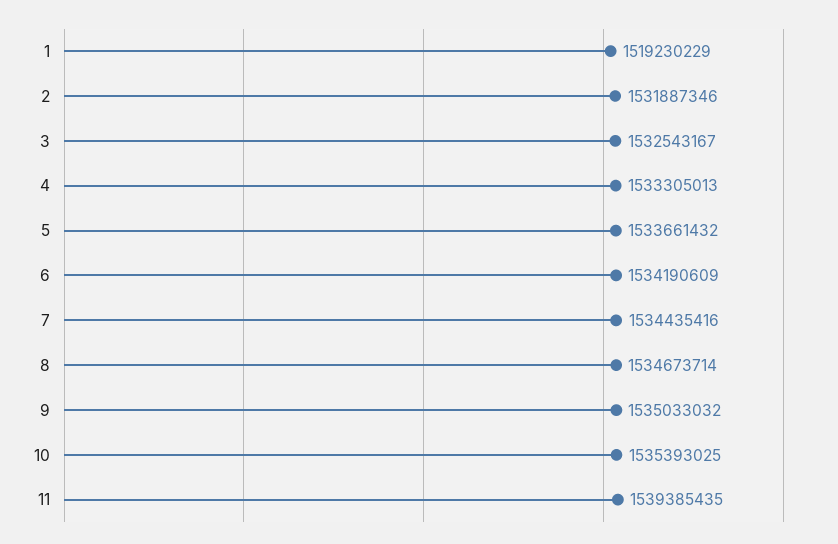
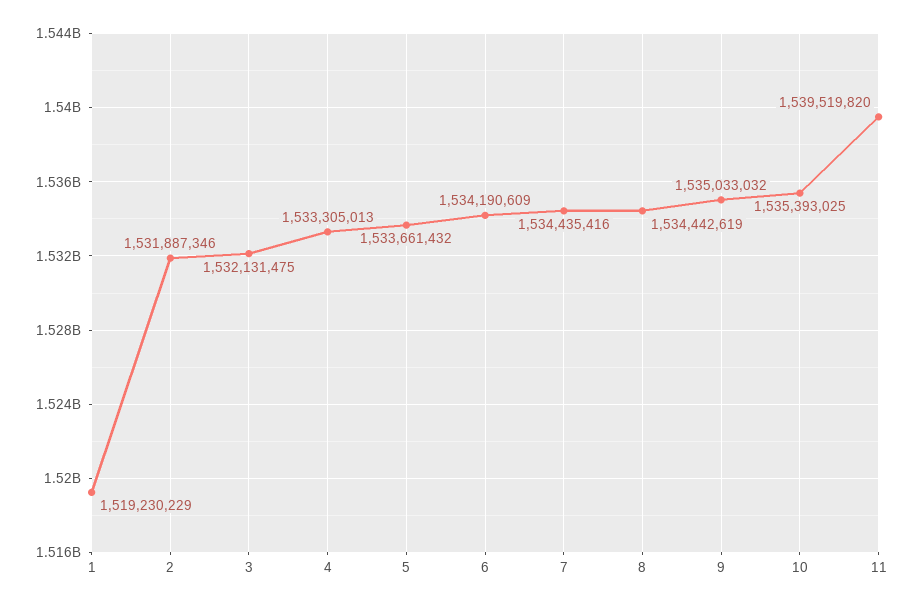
3: 1532543167 -> 1532131475
8: 1534673714 -> 1534442619
11: 1539385435 -> 1539519820

